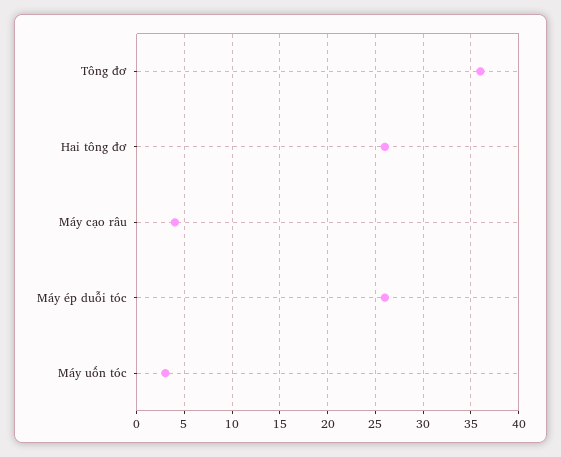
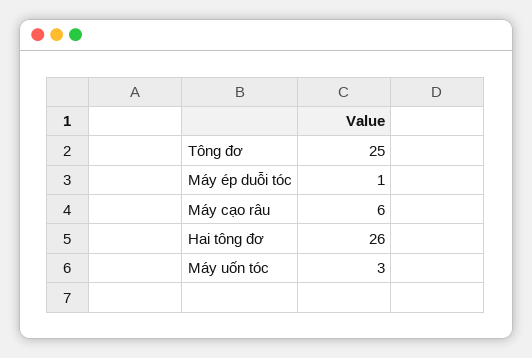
Tông đơ: 36 -> 25
Máy cạo râu: 4 -> 6
Máy ép duỗi tóc: 26 -> 1

